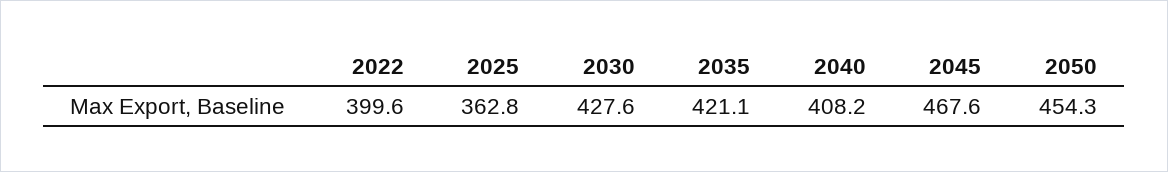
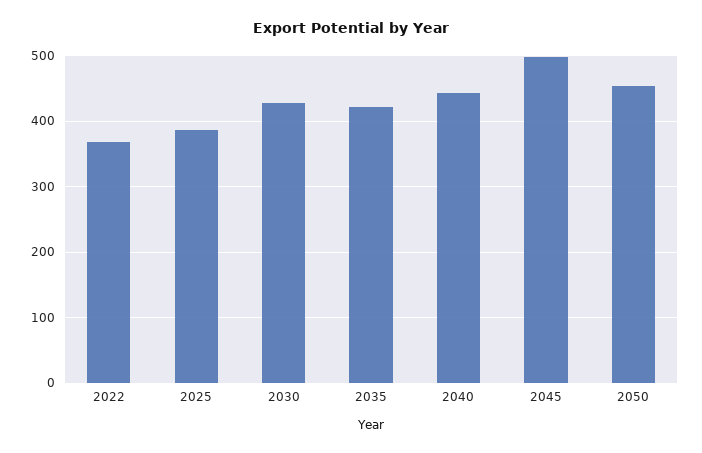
2022: 399.6 -> 370
2025: 362.8 -> 390
2040: 408.2 -> 440
2045: 467.6 -> 500

